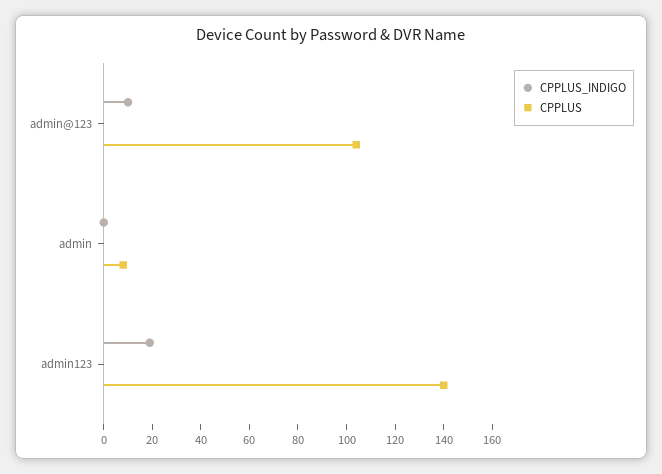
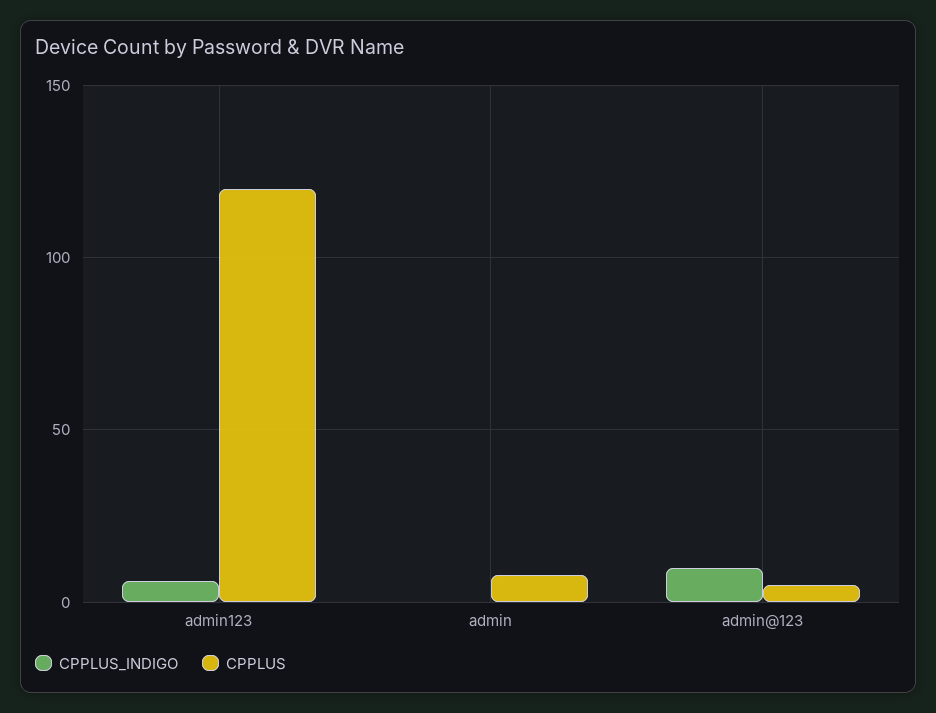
CPPLUS, admin@123: 105 -> 5
CPPLUS_INDIGO, admin123: 20 -> 5
CPPLUS, admin123: 140 -> 120

